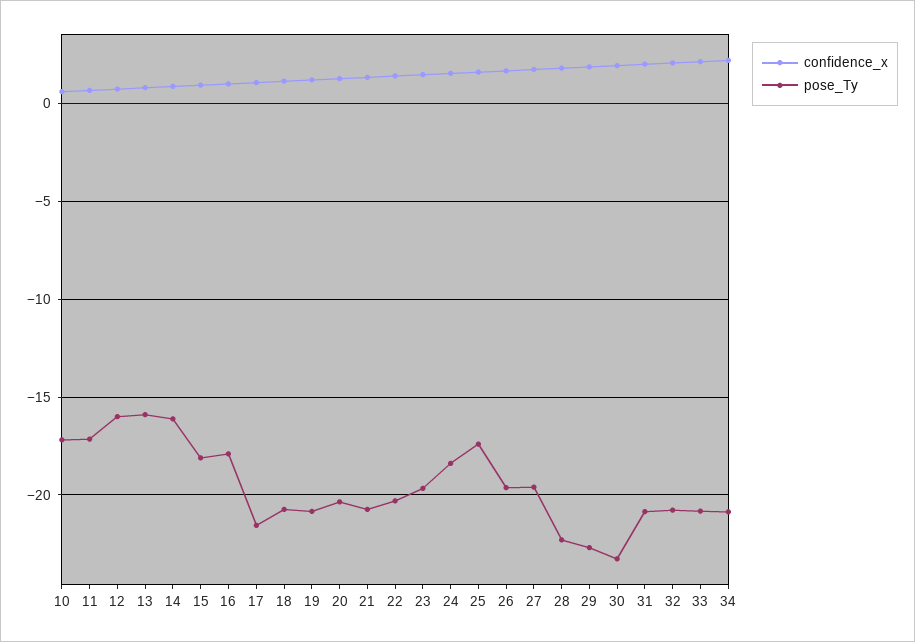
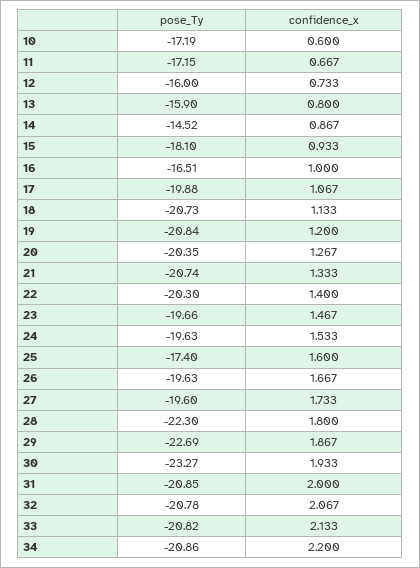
pose_Ty, 14: -16 -> -14.52
pose_Ty, 16: -18 -> -16.51
pose_Ty, 17: -21.5 -> -19.88
pose_Ty, 24: -18.5 -> -19.63

